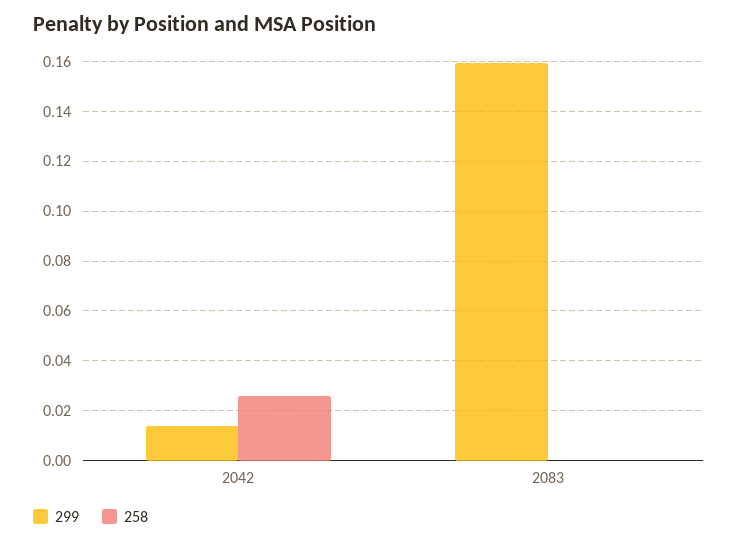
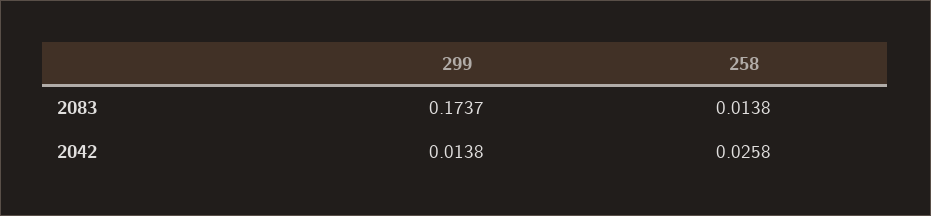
299, 2083: 0.16 -> 0.1737
258, 2083: 0 -> 0.0138

